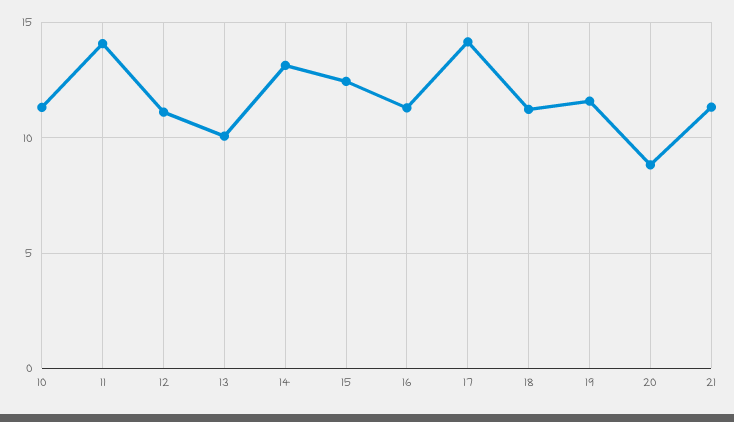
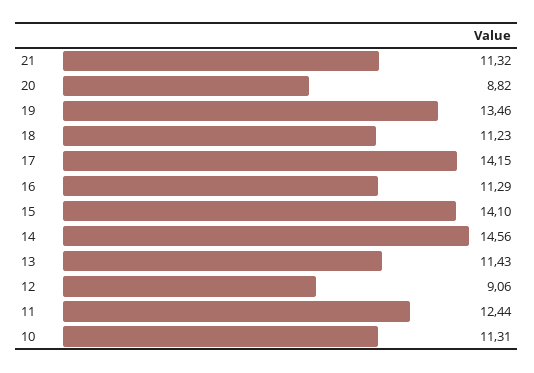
11: 14 -> 12.44
12: 11 -> 9.06
13: 10 -> 11.43
14: 13 -> 14.56
15: 12.5 -> 14.1
19: 11.5 -> 13.46

